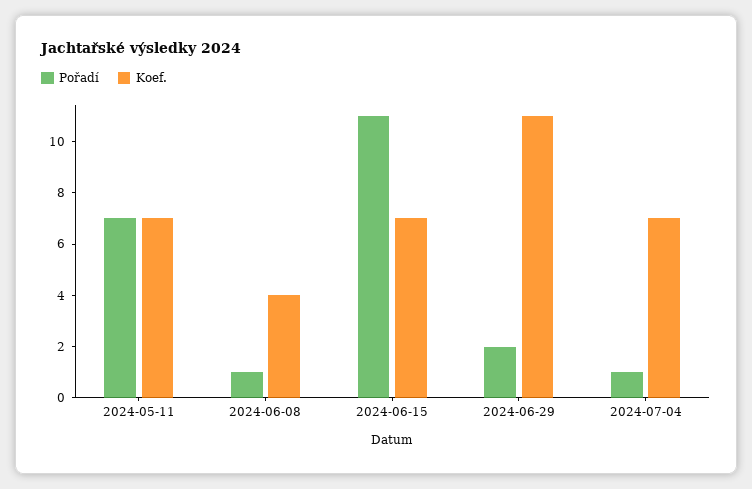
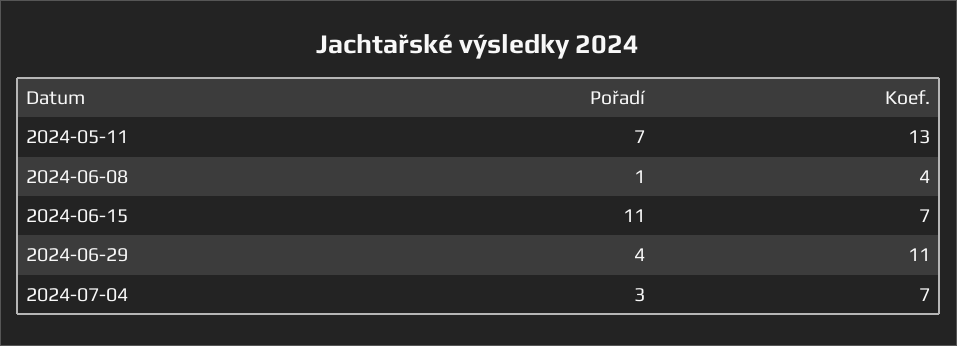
Koef., 2024-05-11: 7 -> 13
Pořadí, 2024-06-29: 2 -> 4
Pořadí, 2024-07-04: 1 -> 3

